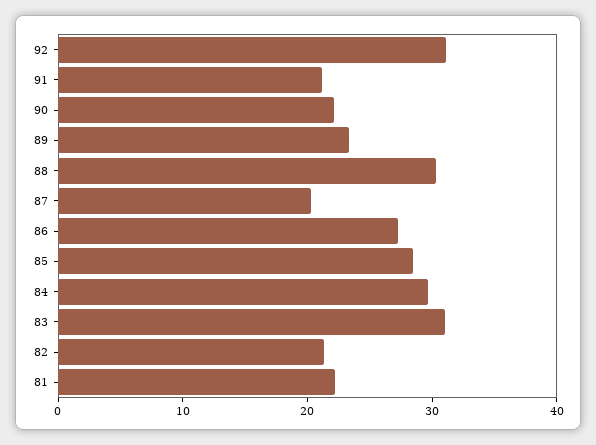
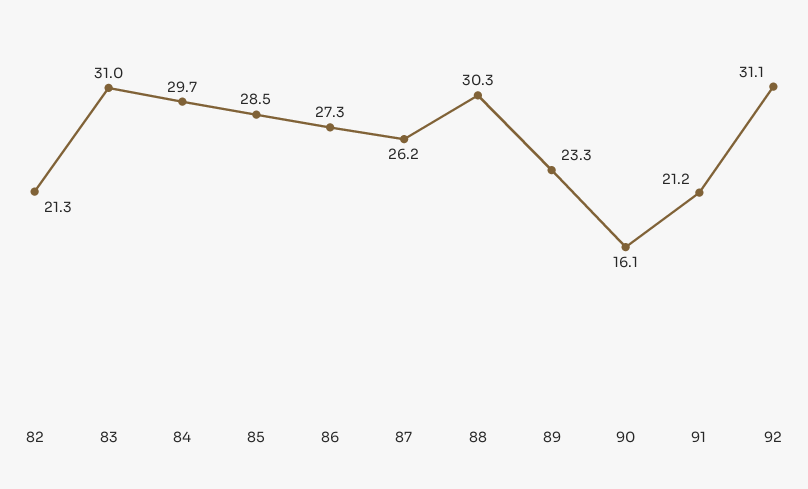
90: 22 -> 16.1
87: 20 -> 26.2
81: 22 -> none

